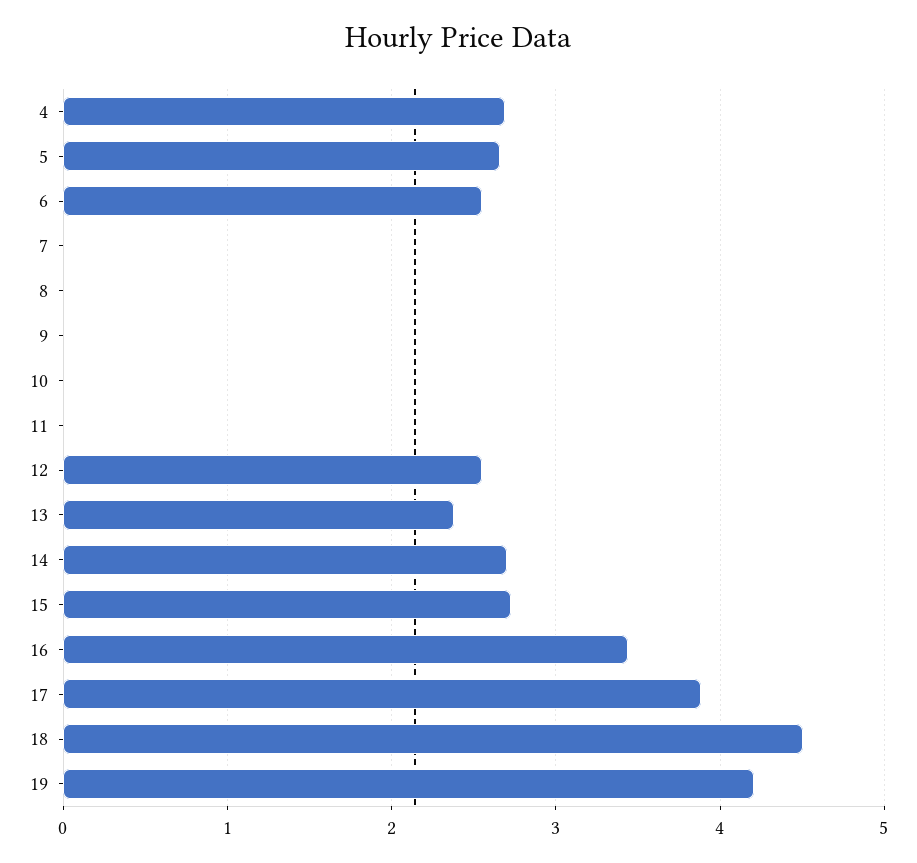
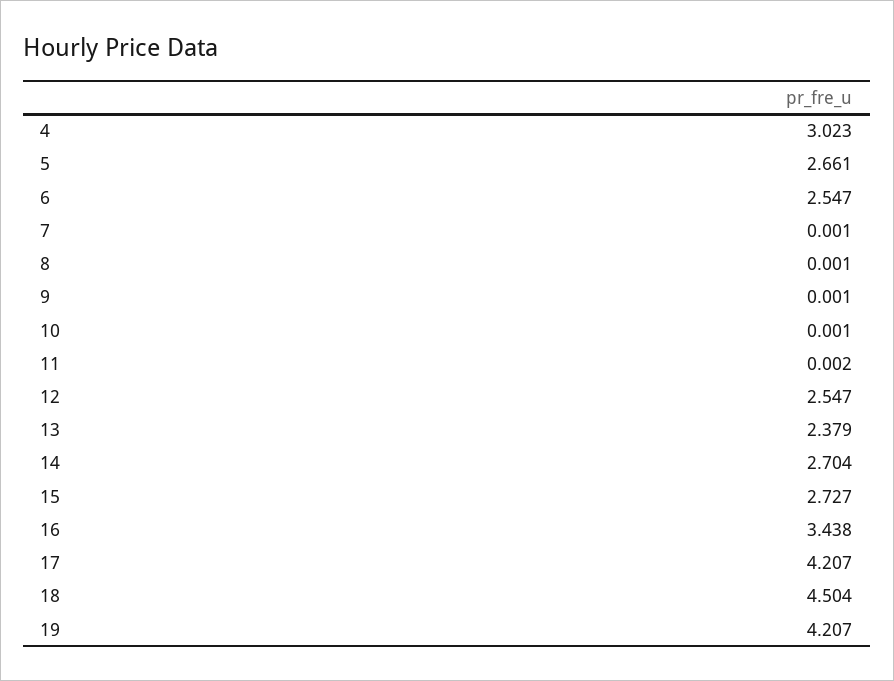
4: 2.7 -> 3.023
17: 3.9 -> 4.207

